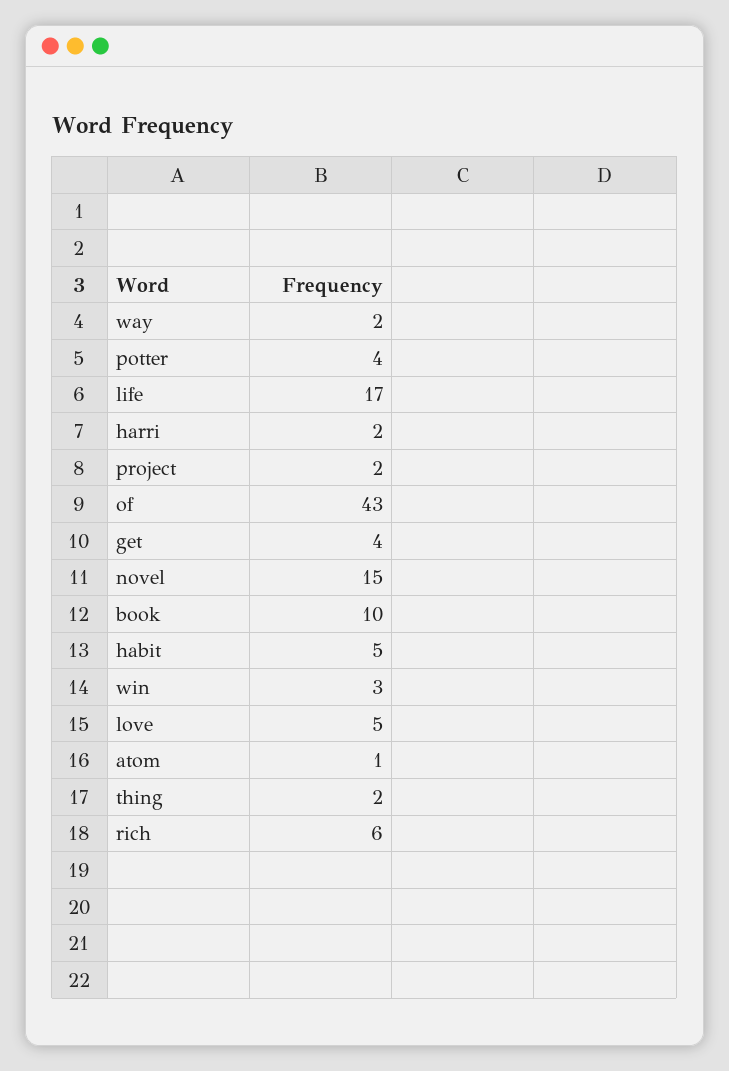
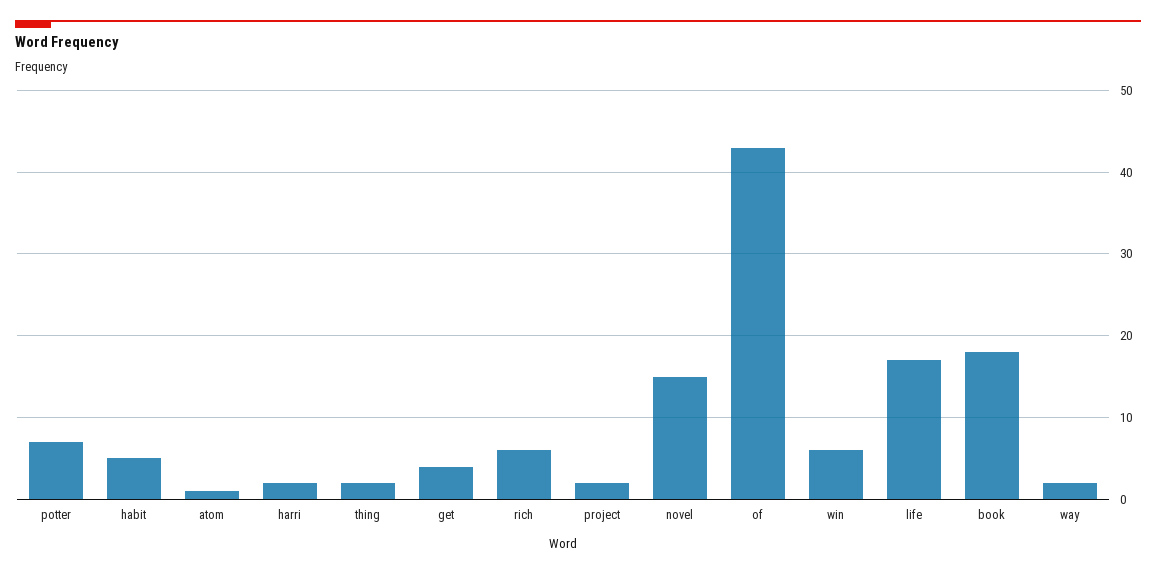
potter: 4 -> 7
book: 10 -> 18
win: 3 -> 6
love: 5 -> none

